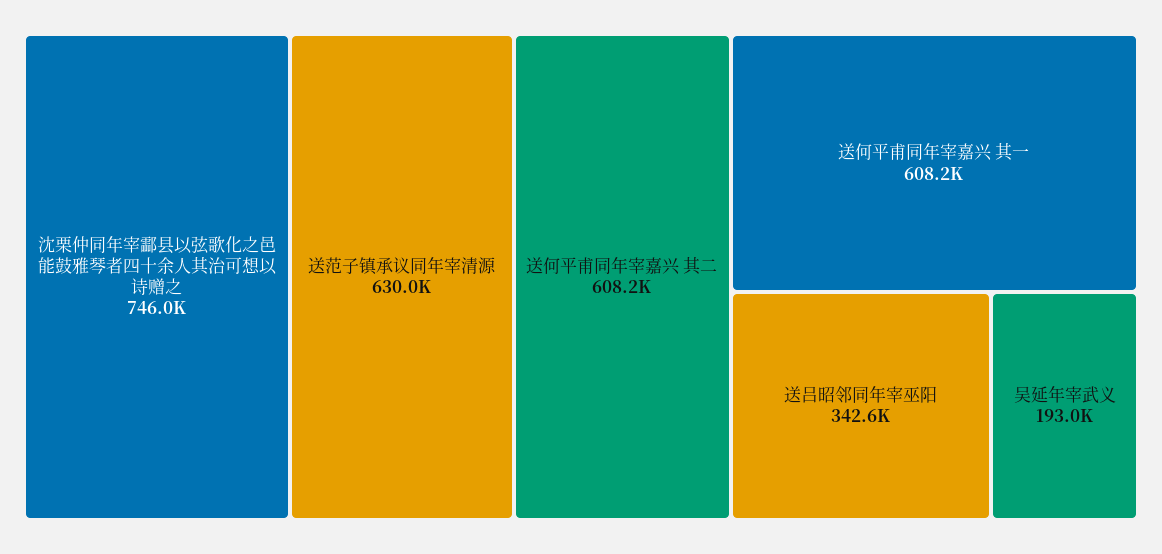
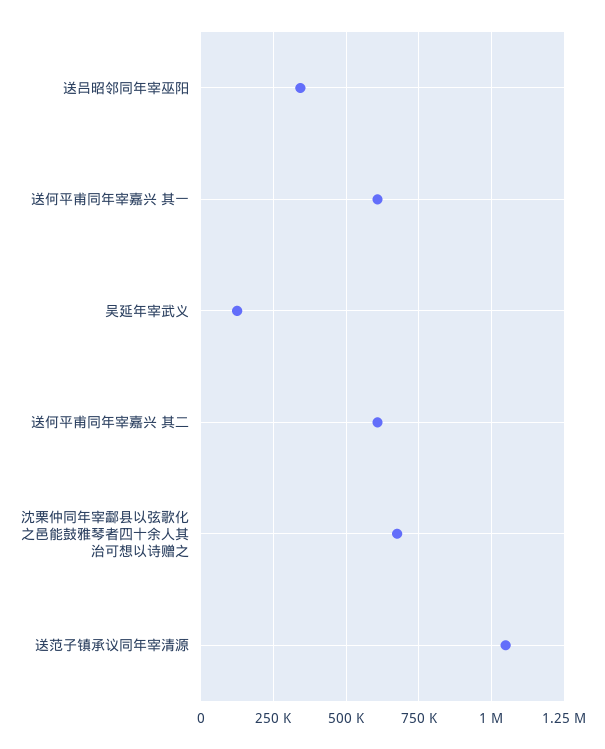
沈栗仲同年宰酃县以弦歌化之邑能鼓雅琴者四十余人其治可想以诗赠之: 746000 -> 675000
送范子镇承议同年宰清源: 630000 -> 1050000
吴延年宰武义: 193000 -> 125000

